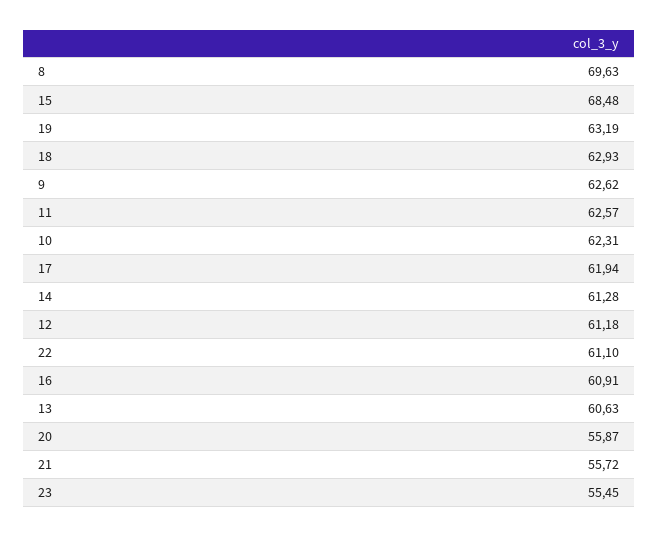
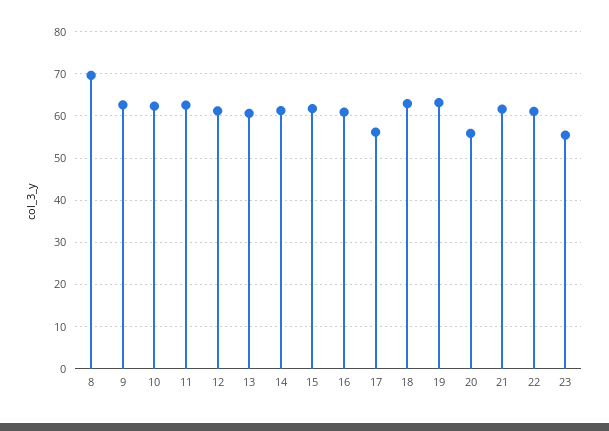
15: 68.48 -> 62
17: 61.94 -> 56
21: 55.72 -> 62

